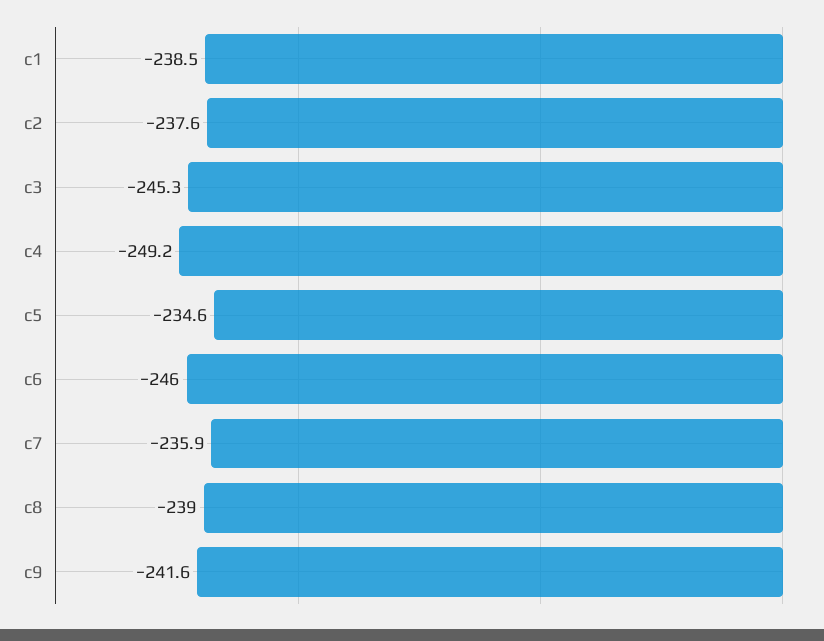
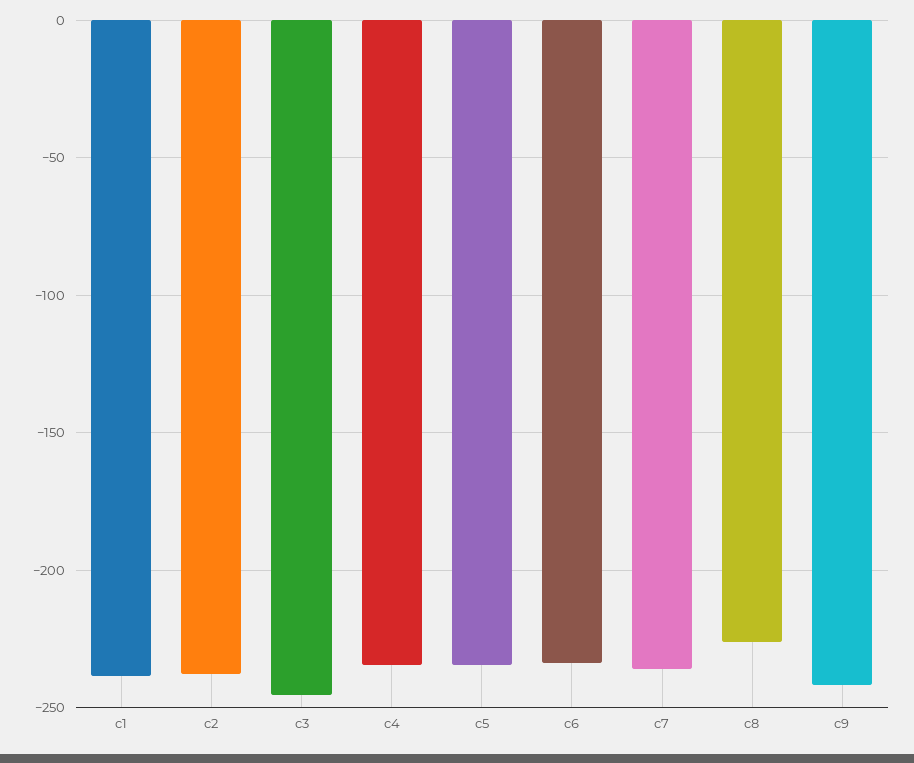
c4: -249.2 -> -235
c6: -246 -> -235
c8: -239 -> -225

